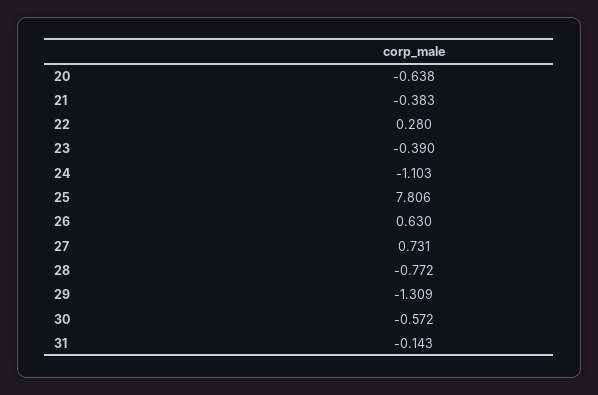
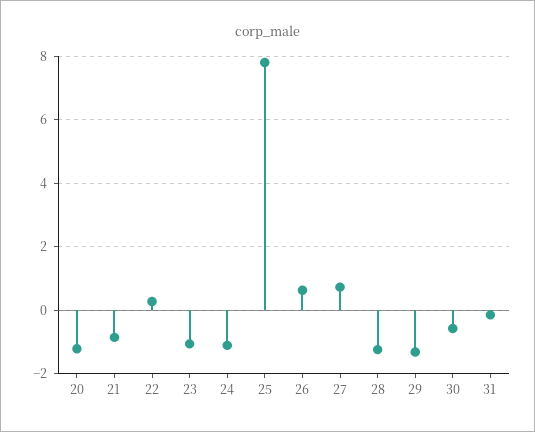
20: -0.638 -> -1.2
21: -0.383 -> -0.8
23: -0.39 -> -1
28: -0.772 -> -1.2

